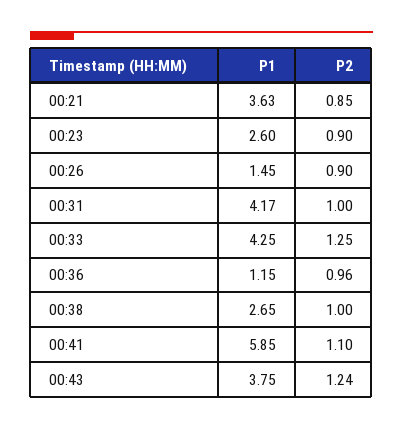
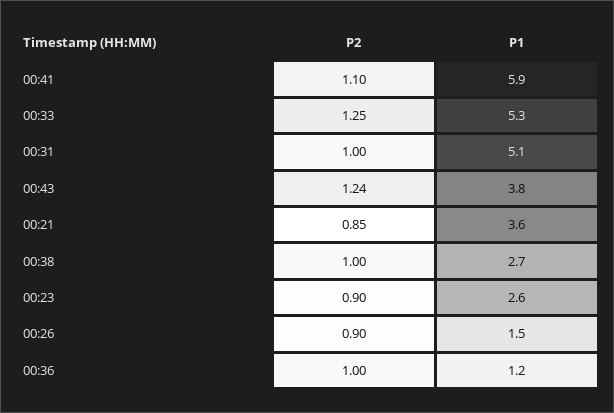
P1, 00:31: 4.17 -> 5.1
P1, 00:33: 4.25 -> 5.3
P2, 00:36: 0.96 -> 1

